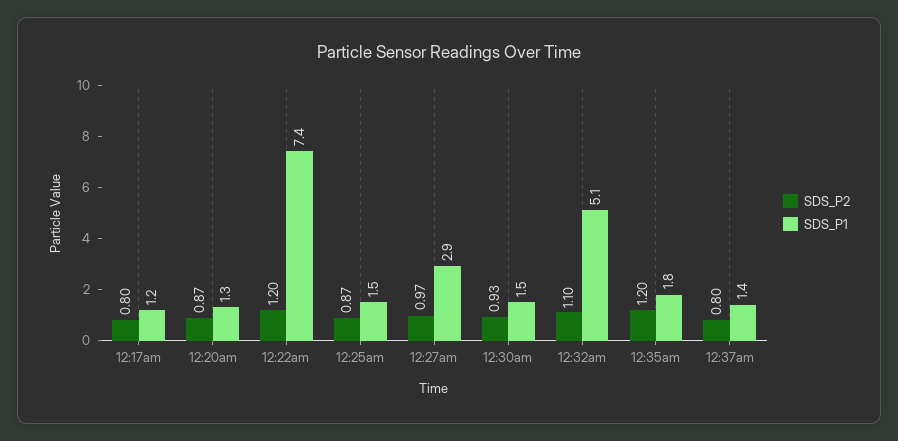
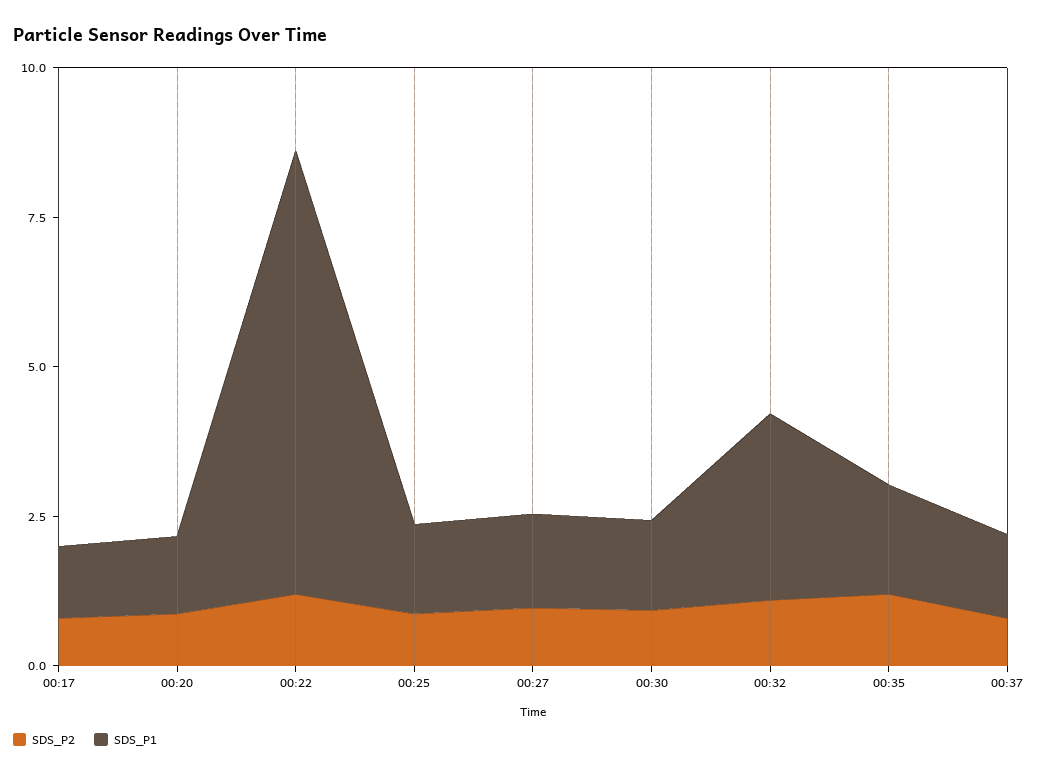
SDS_P1, 12:27am: 2.9 -> 1.5
SDS_P1, 12:32am: 5.1 -> 3

